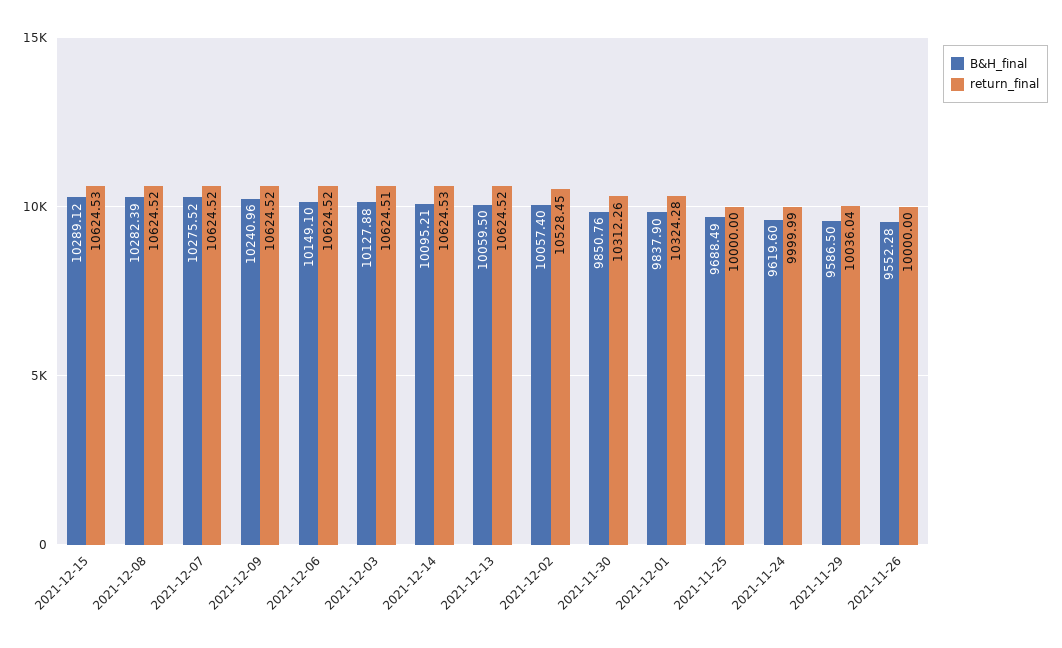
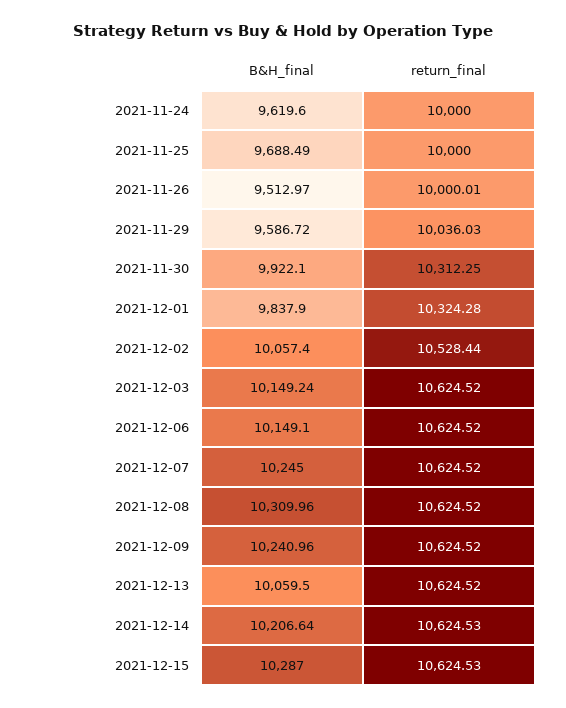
B&H_final, 2021-12-15: 10289.12 -> 10287
B&H_final, 2021-12-08: 10282.39 -> 10309.96
B&H_final, 2021-12-07: 10275.52 -> 10245
B&H_final, 2021-12-03: 10127.88 -> 10149.24
return_final, 2021-12-03: 10624.51 -> 10624.52
B&H_final, 2021-12-14: 10095.21 -> 10206.64
return_final, 2021-12-02: 10528.45 -> 10528.44
B&H_final, 2021-11-30: 9850.76 -> 9922.1
return_final, 2021-11-30: 10312.26 -> 10312.25
return_final, 2021-11-24: 9999.99 -> 10000
B&H_final, 2021-11-29: 9586.5 -> 9586.72
return_final, 2021-11-29: 10036.04 -> 10036.03
B&H_final, 2021-11-26: 9552.28 -> 9512.97
return_final, 2021-11-26: 10000 -> 10000.01

